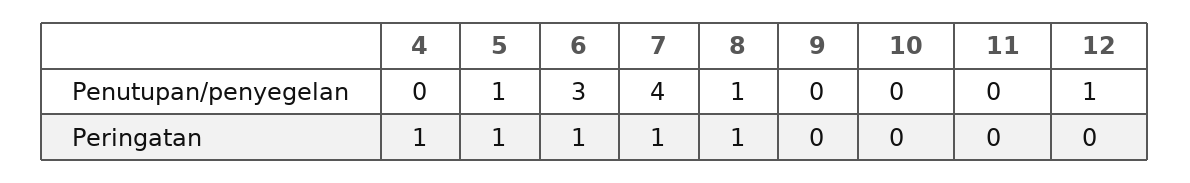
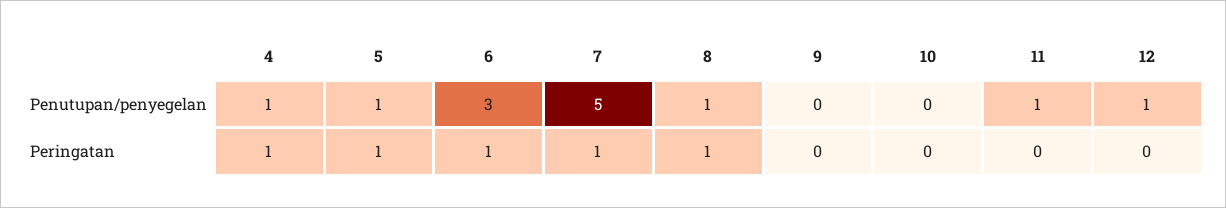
4, Penutupan/penyegelan: 0 -> 1
7, Penutupan/penyegelan: 4 -> 5
11, Penutupan/penyegelan: 0 -> 1

